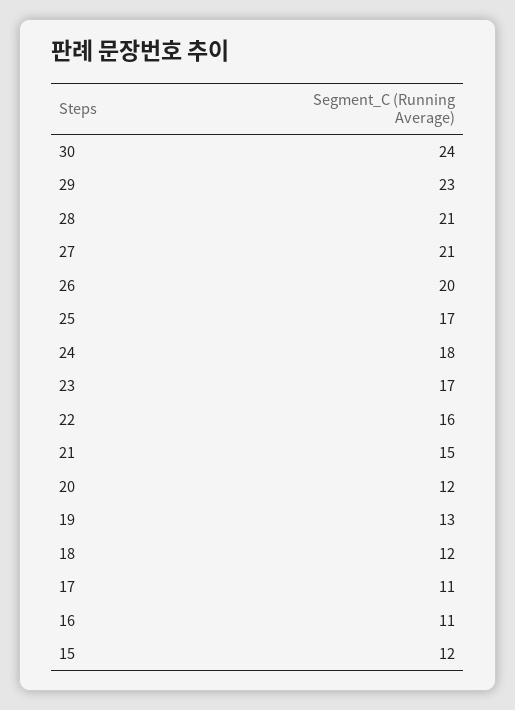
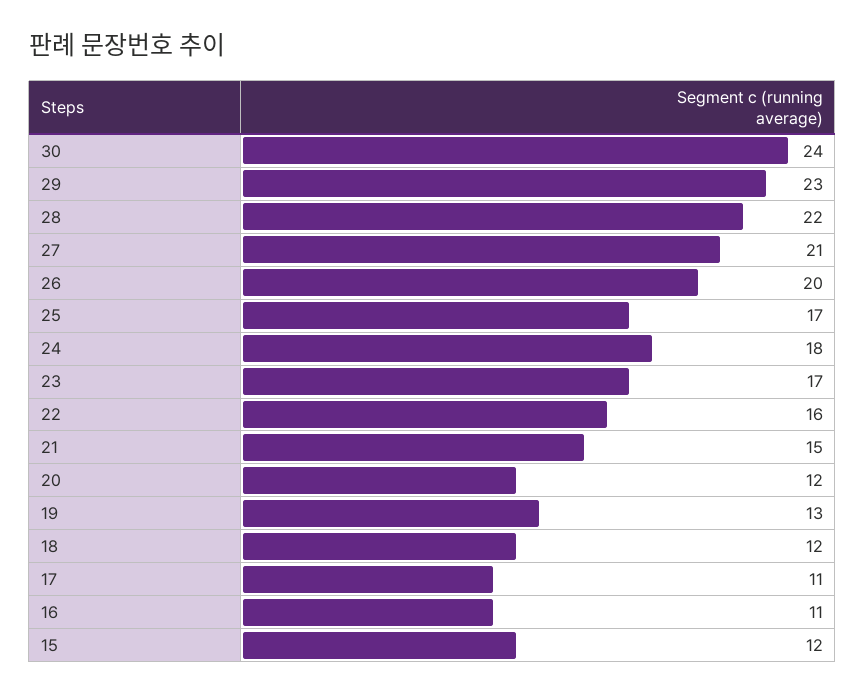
28: 21 -> 22

